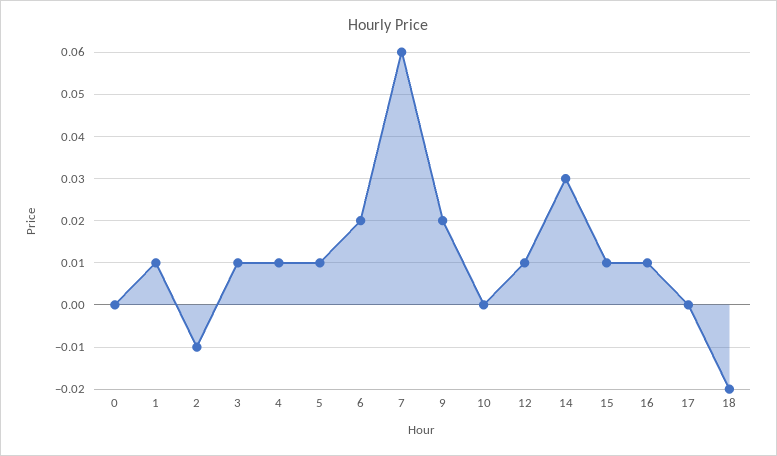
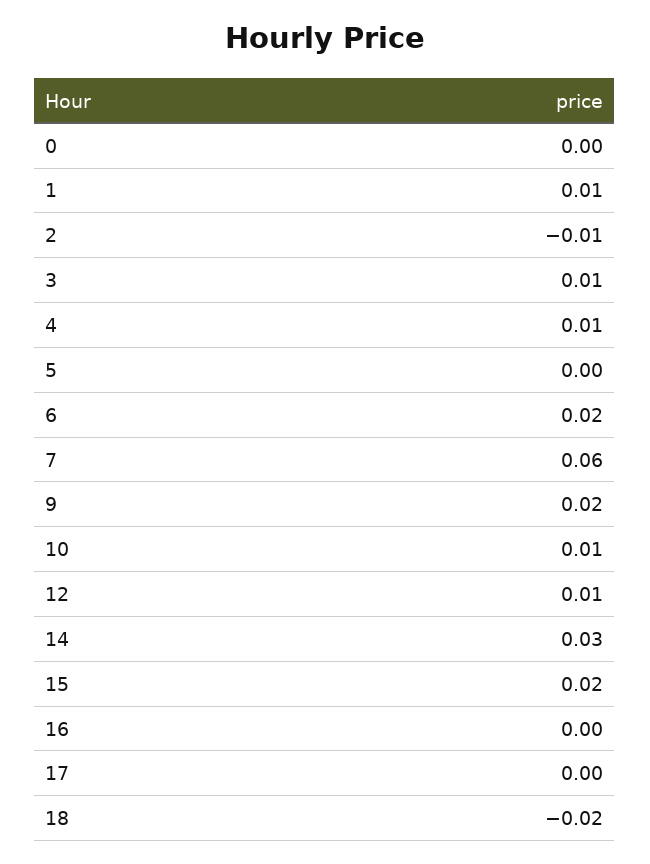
5: 0.01 -> 0
10: 0 -> 0.01
15: 0.01 -> 0.02
16: 0.01 -> 0

